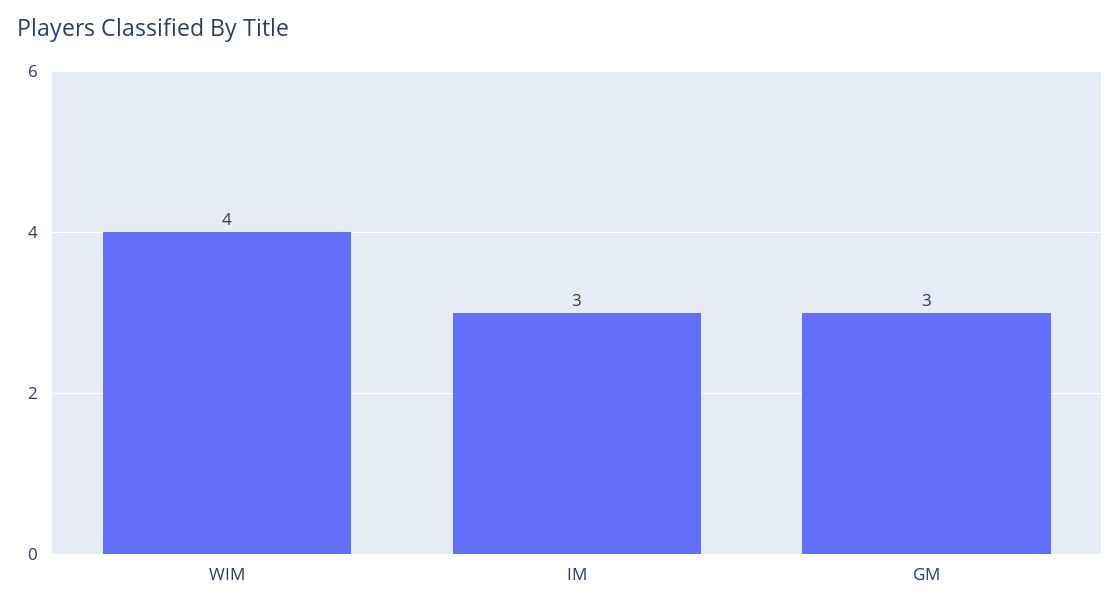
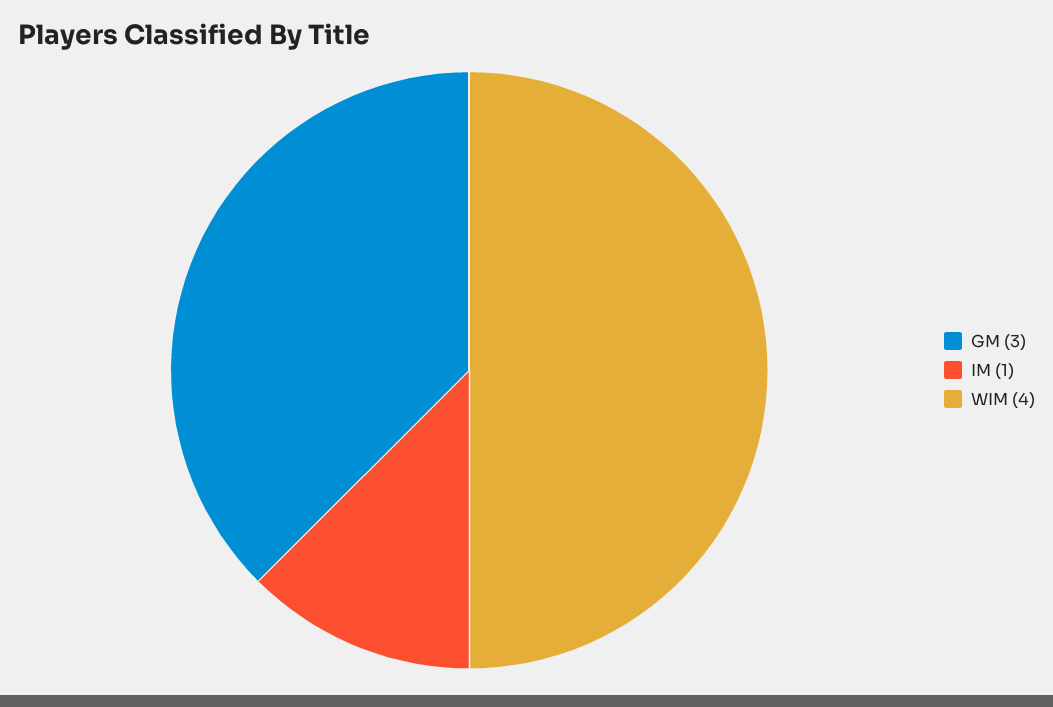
IM: 3 -> 1

